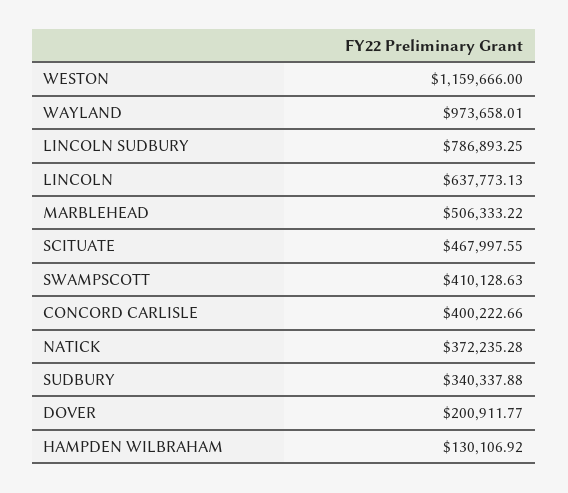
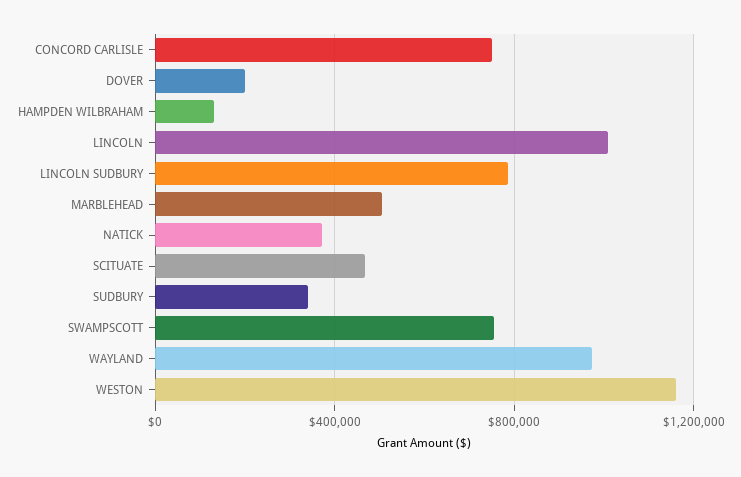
LINCOLN: 637773.13 -> 1000000
SWAMPSCOTT: 410128.63 -> 750000
CONCORD CARLISLE: 400222.66 -> 750000

